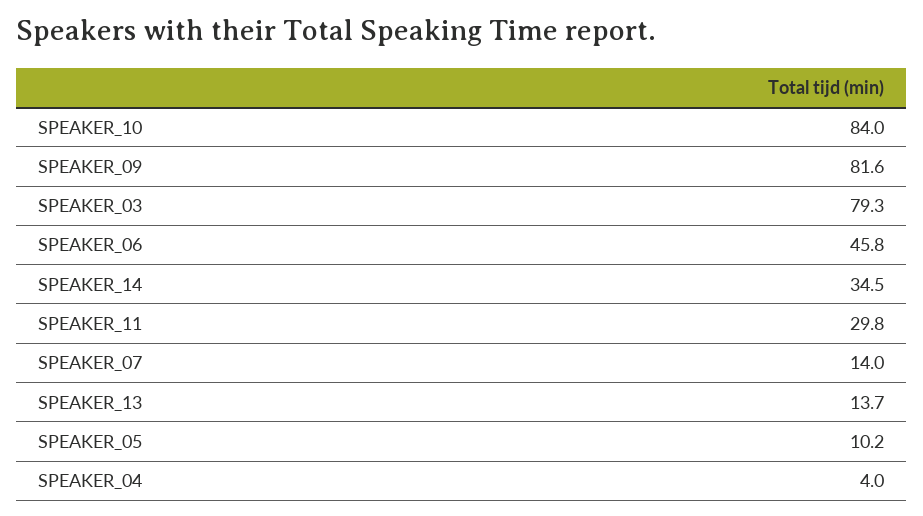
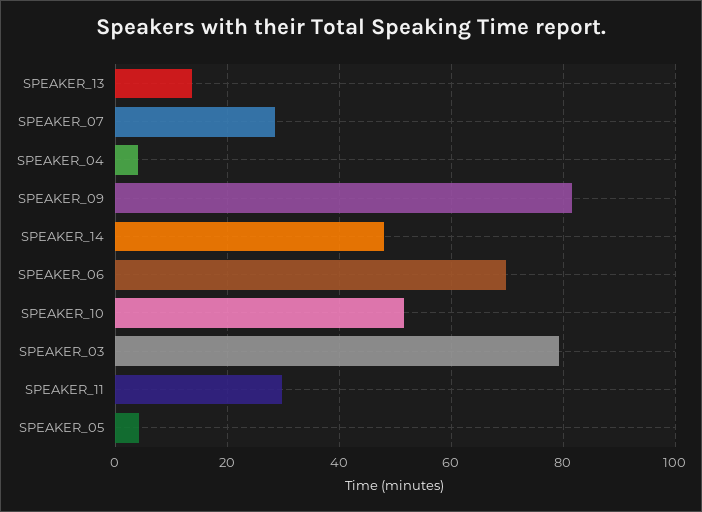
SPEAKER_10: 84 -> 52
SPEAKER_06: 45.8 -> 70
SPEAKER_14: 34.5 -> 48
SPEAKER_07: 14 -> 28
SPEAKER_05: 10.2 -> 4

